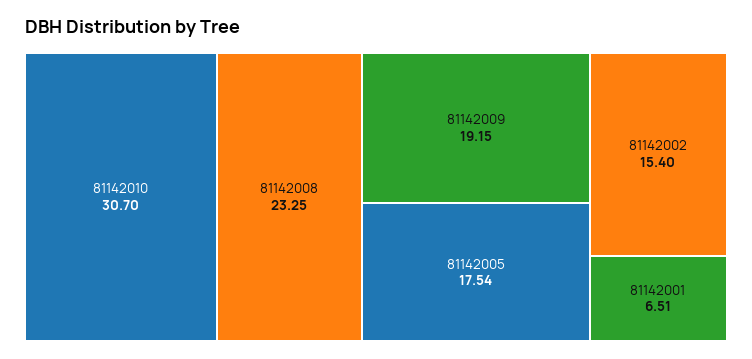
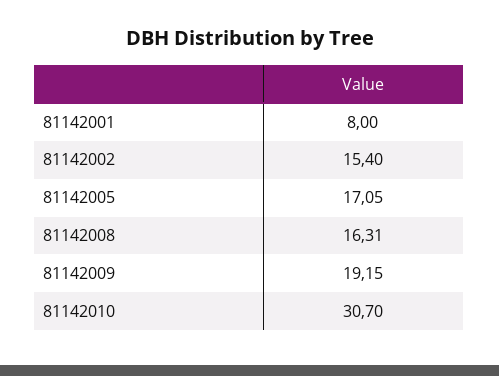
81142008: 23.25 -> 16.31
81142005: 17.54 -> 17.05
81142001: 6.51 -> 8

